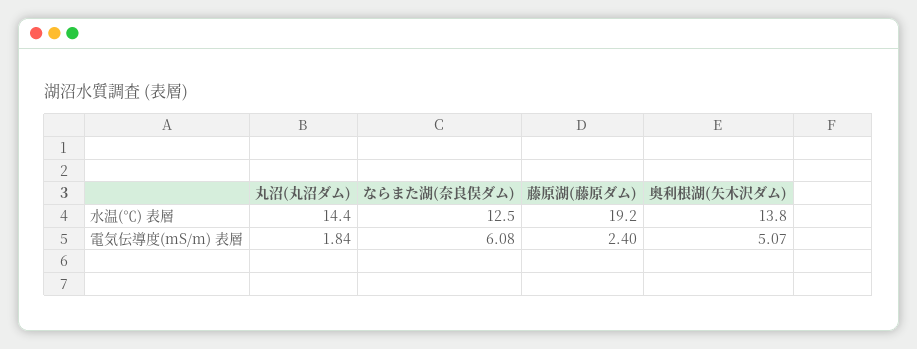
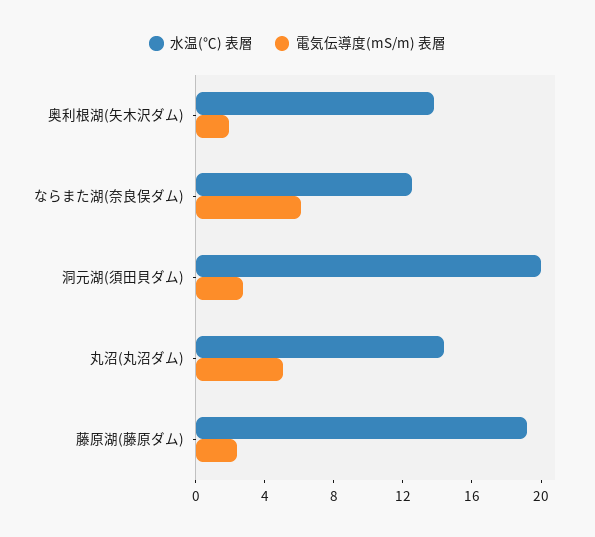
電気伝導度(mS/m) 表層, 丸沼(丸沼ダム): 1.84 -> 5
電気伝導度(mS/m) 表層, 奥利根湖(矢木沢ダム): 5.07 -> 2
水温(℃) 表層, 洞元湖(須田貝ダム): none -> 20
電気伝導度(mS/m) 表層, 洞元湖(須田貝ダム): none -> 3

